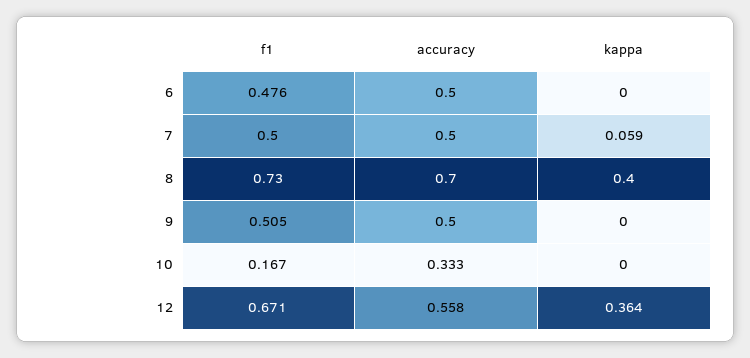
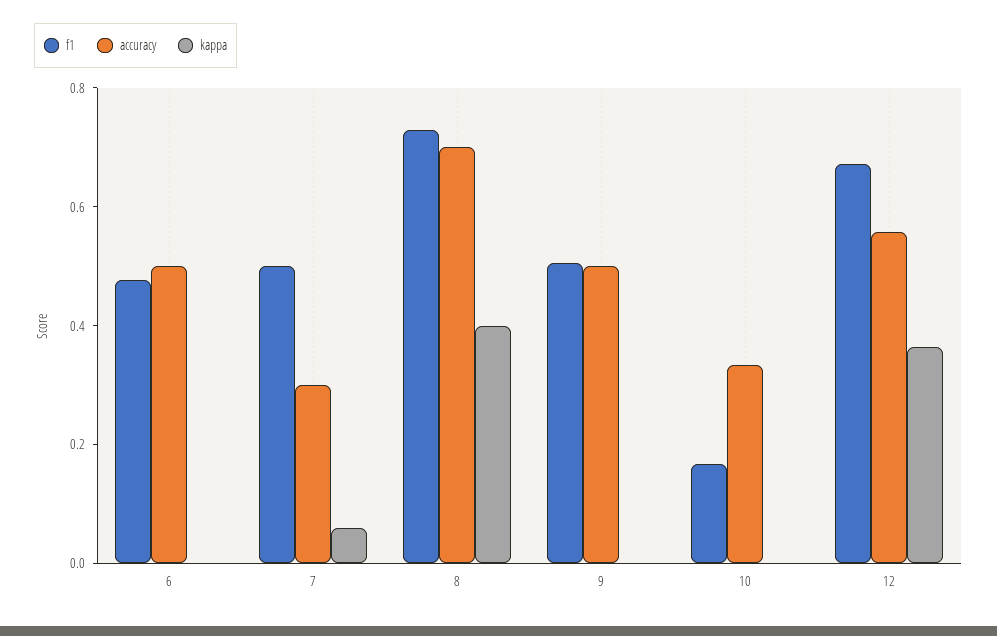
accuracy, 7: 0.5 -> 0.3

